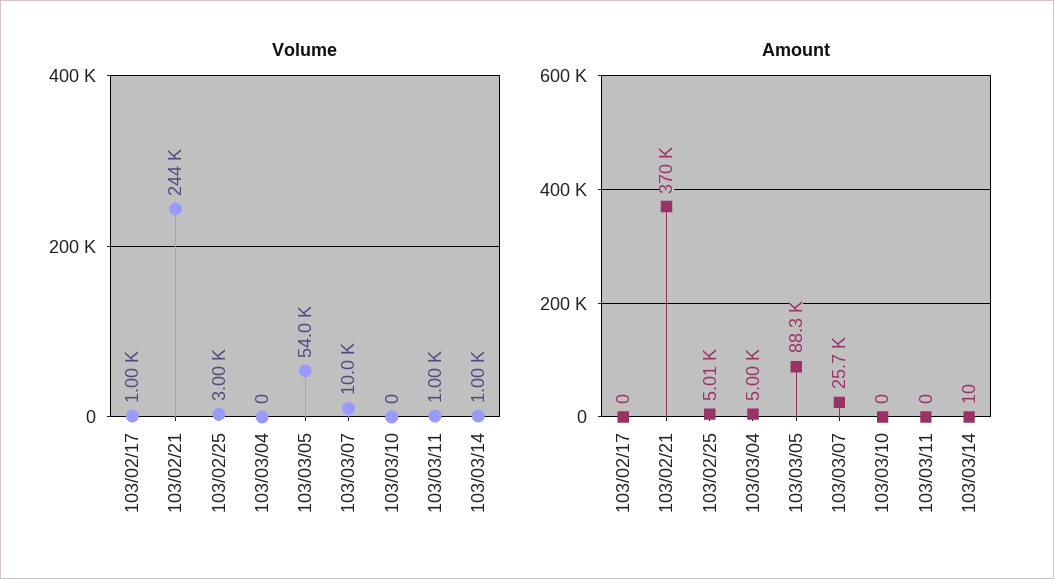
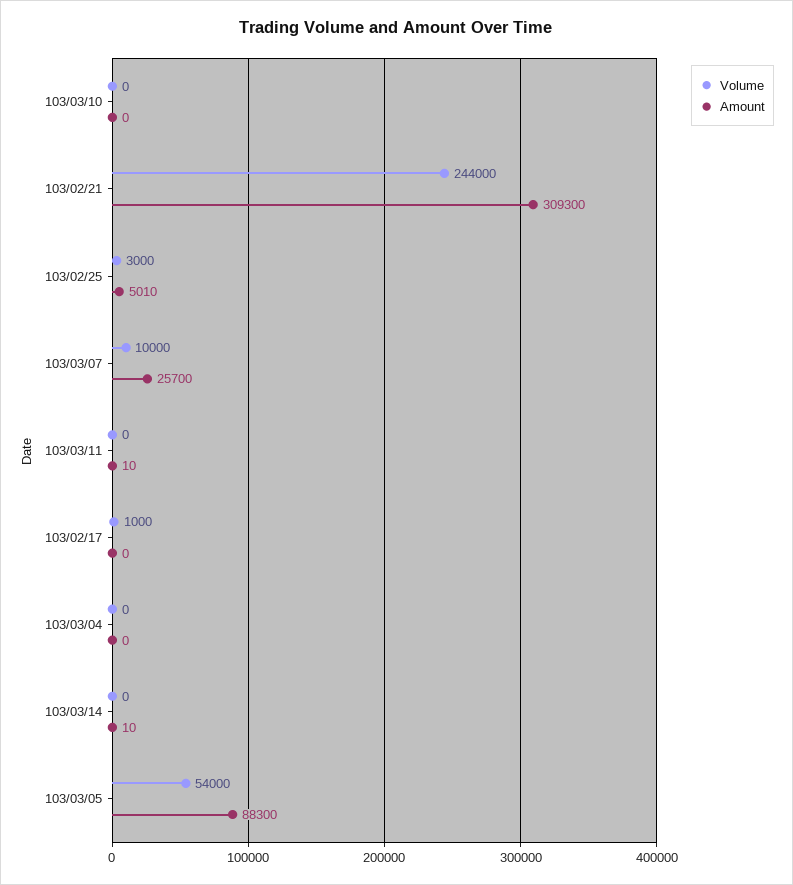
Volume, 103/03/11: 1000 -> 0
Volume, 103/03/14: 1000 -> 0
Amount, 103/02/21: 370000 -> 309300
Amount, 103/03/04: 5000 -> 0
Amount, 103/03/11: 0 -> 10

